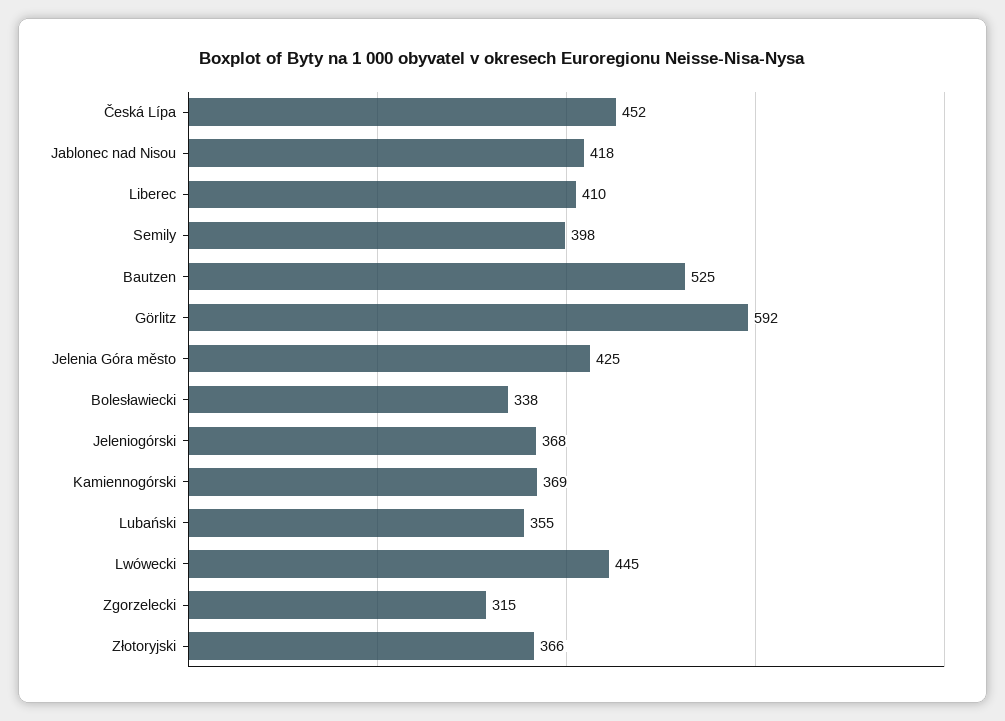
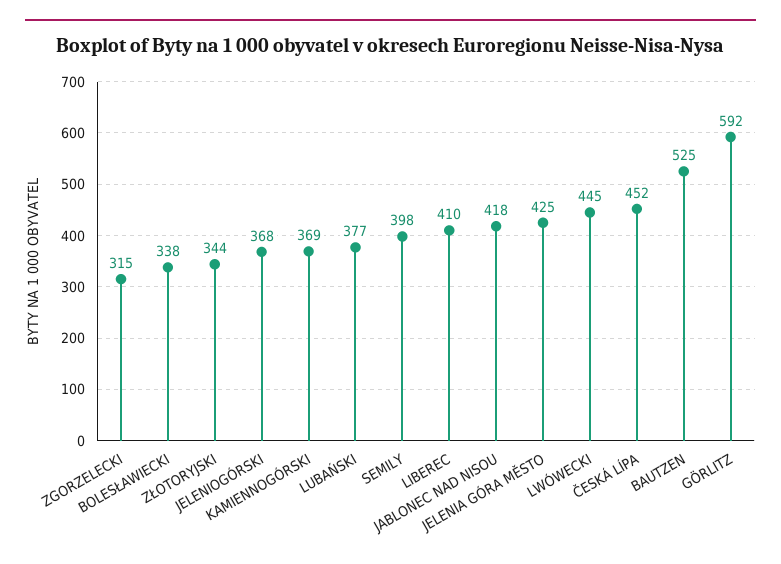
Lubański: 355 -> 377
Złotoryjski: 366 -> 344

